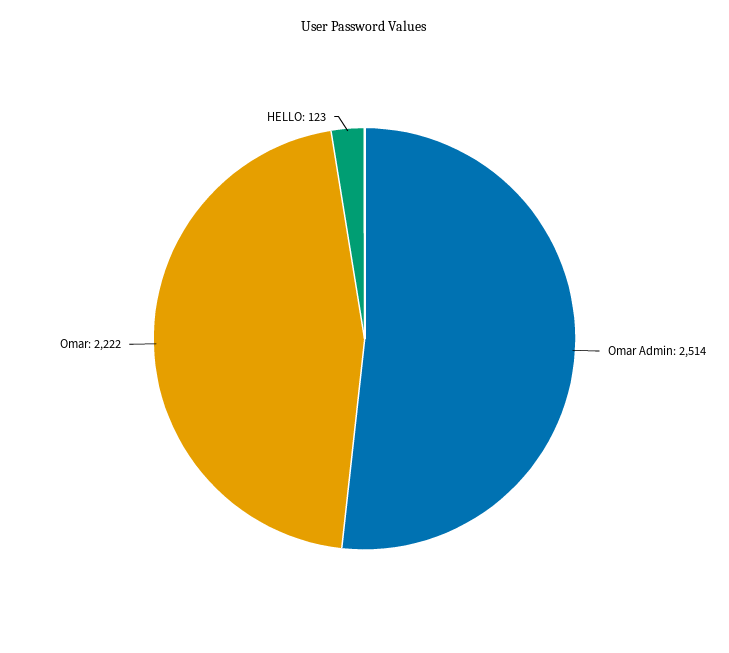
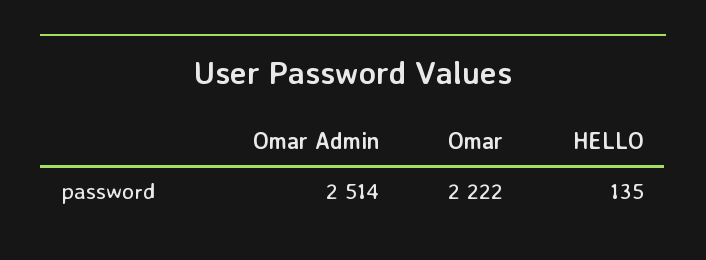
HELLO: 123 -> 135

